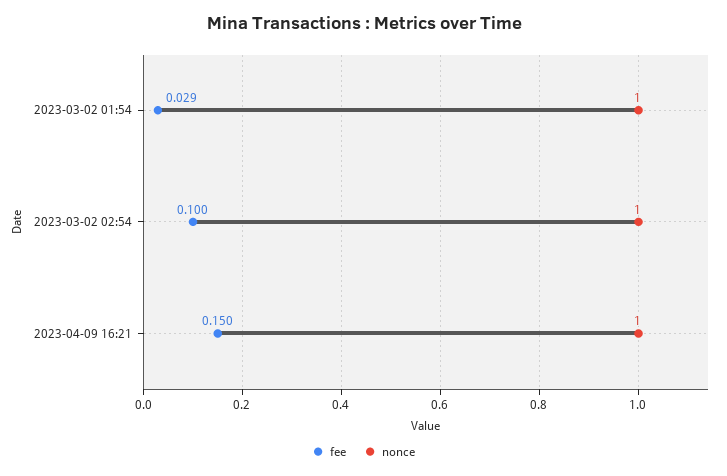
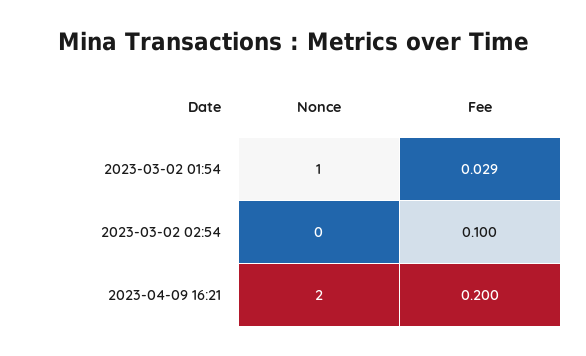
nonce, 2023-03-02 02:54: 1 -> 0
fee, 2023-04-09 16:21: 0.15 -> 0.2
nonce, 2023-04-09 16:21: 1 -> 2

